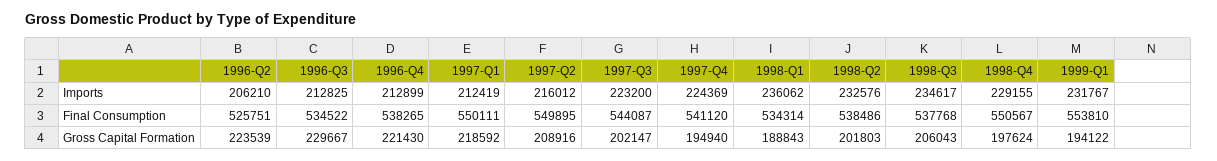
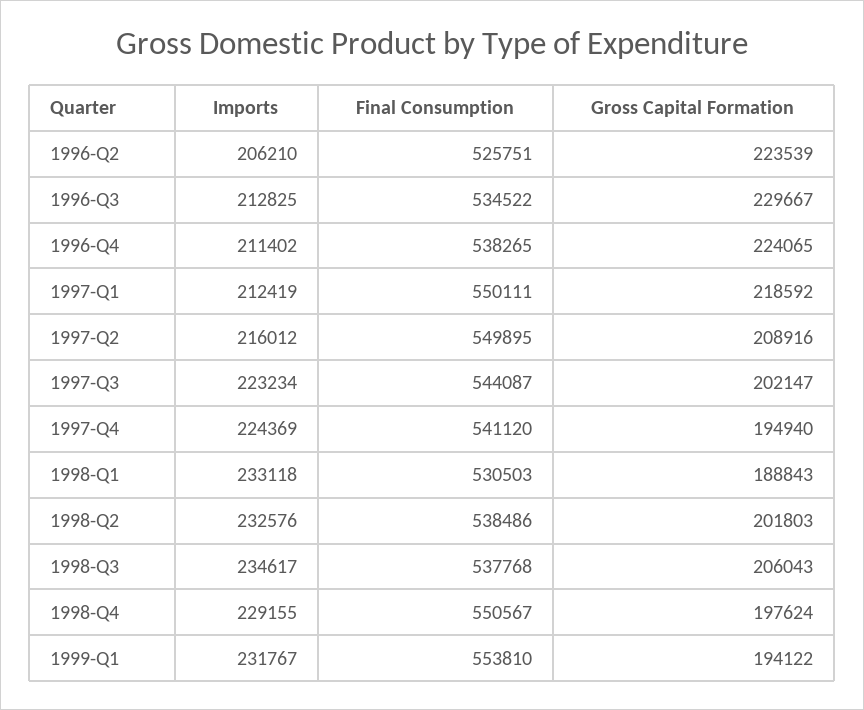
1996-Q4, Imports: 212899 -> 211402
1997-Q3, Imports: 223200 -> 223234
1998-Q1, Imports: 236062 -> 233118
1998-Q1, Final Consumption: 534314 -> 530503
1996-Q4, Gross Capital Formation: 221430 -> 224065

